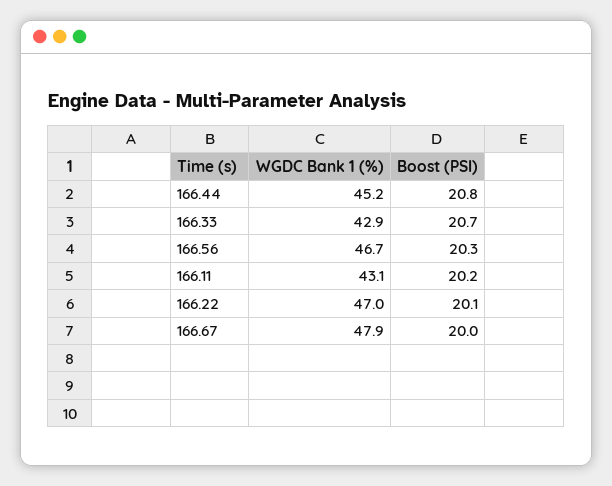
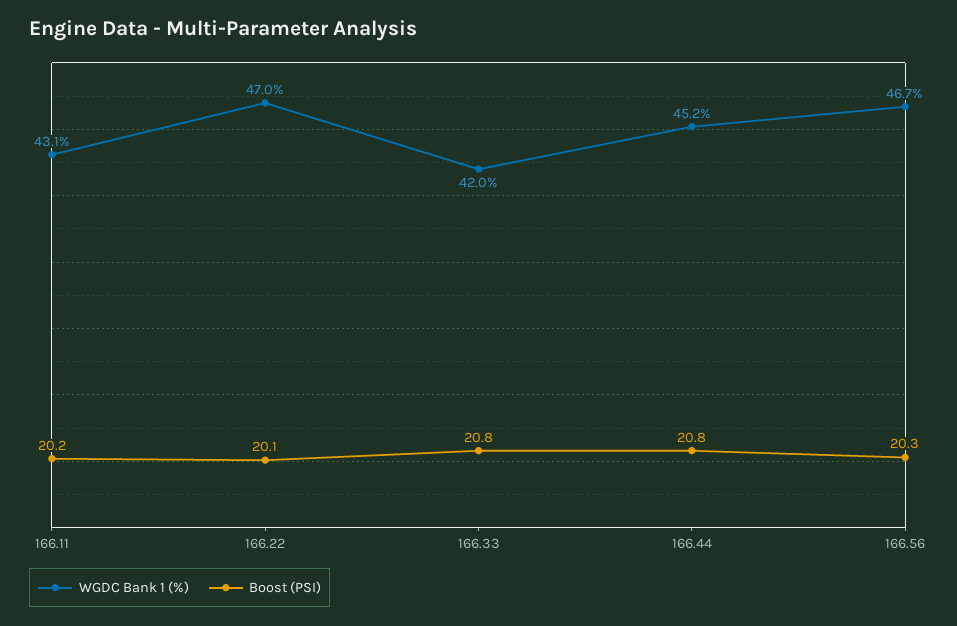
WGDC Bank 1 (%), 166.33: 42.9 -> 42
Boost (PSI), 166.33: 20.7 -> 20.8
WGDC Bank 1 (%), 166.67: 47.9 -> none
Boost (PSI), 166.67: 20 -> none

